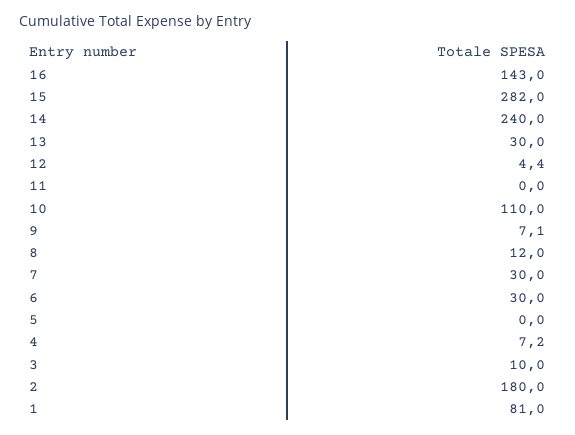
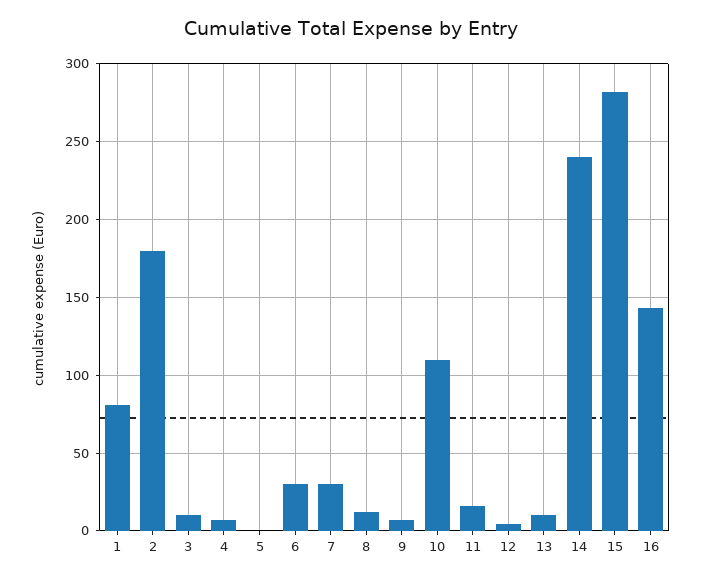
13: 30 -> 10
11: 0 -> 15

